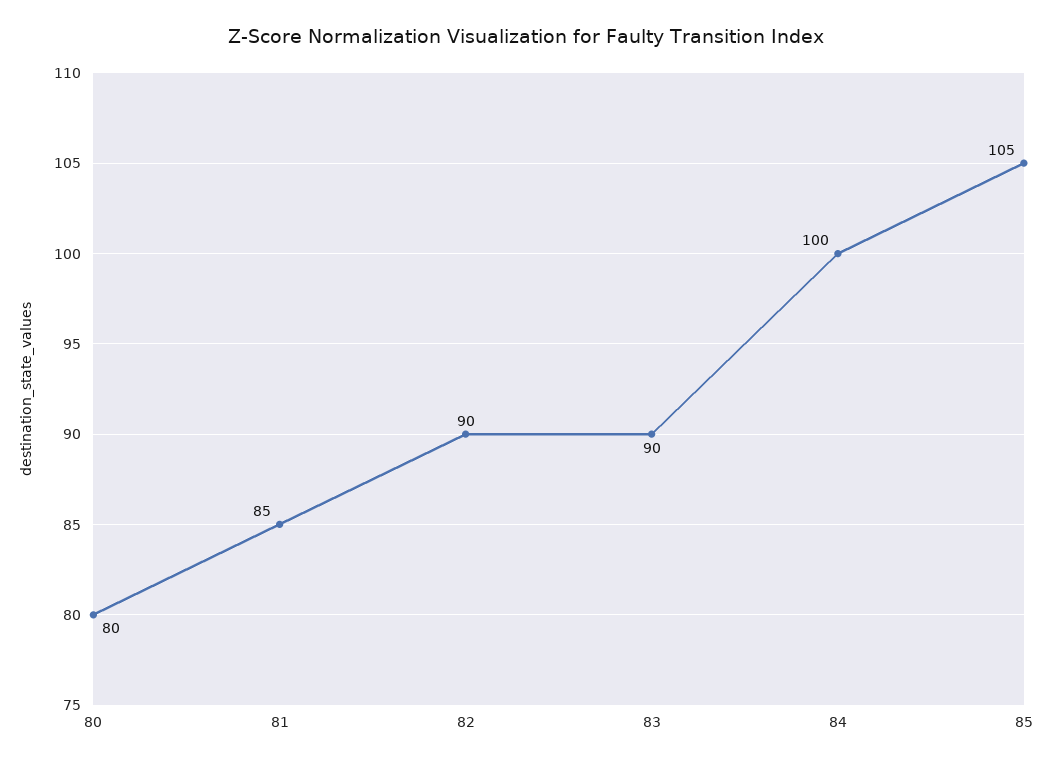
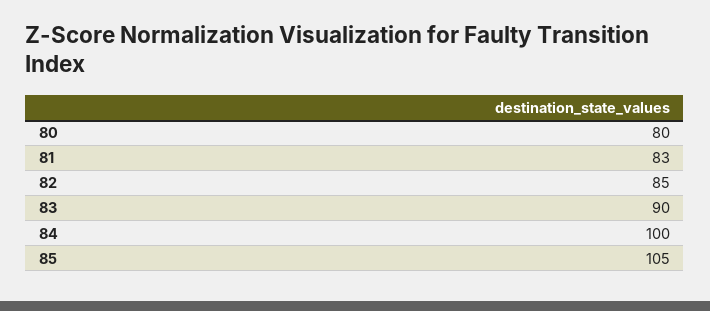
81: 85 -> 83
82: 90 -> 85

